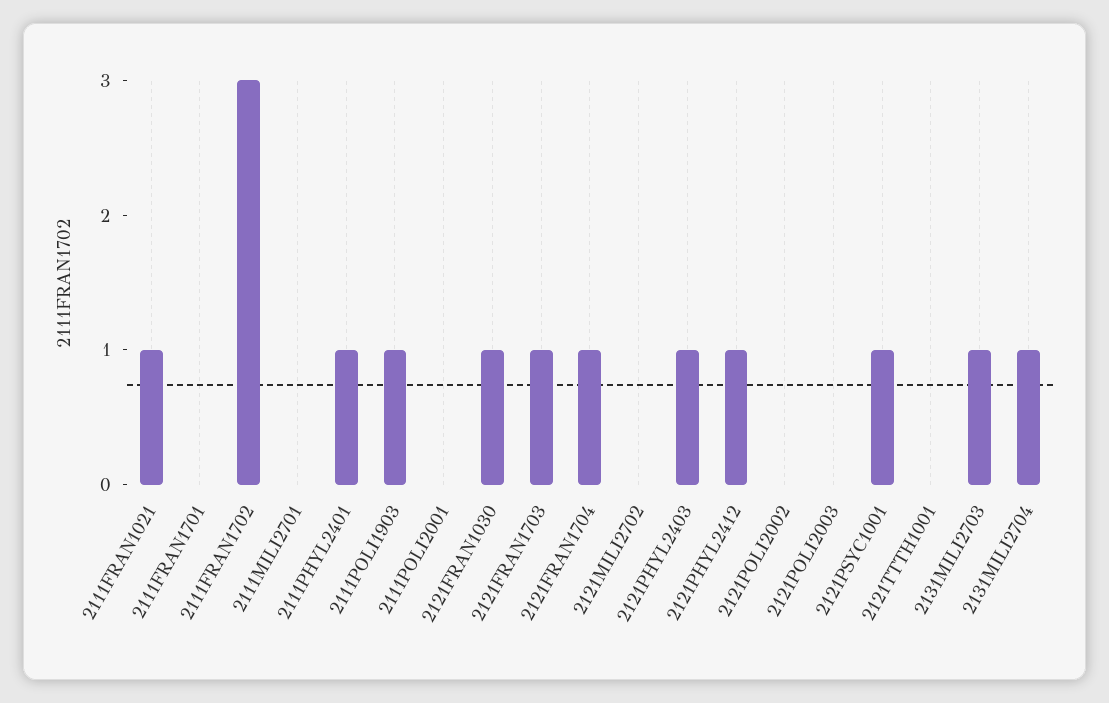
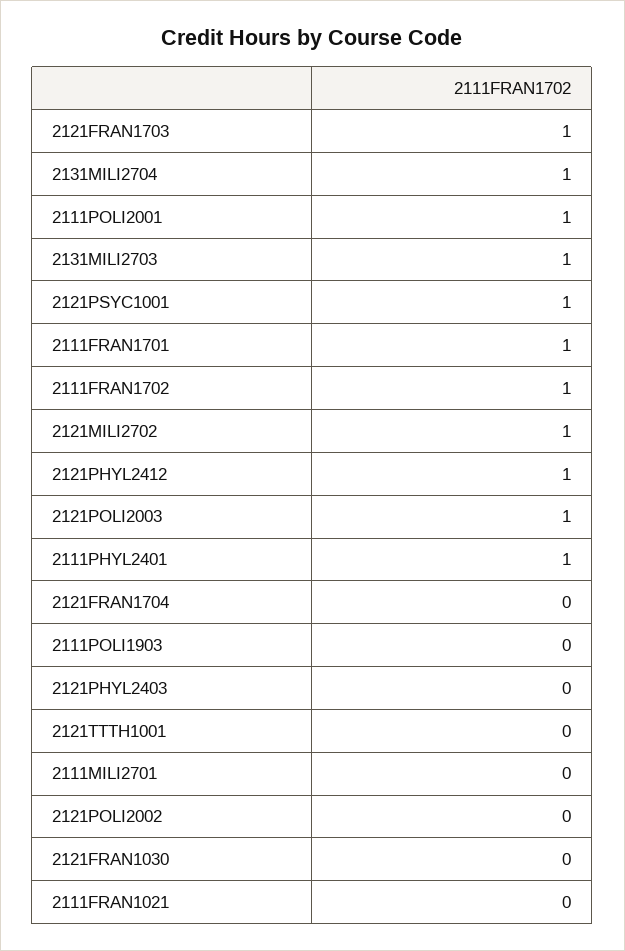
2111FRAN1021: 1 -> 0
2111FRAN1701: 0 -> 1
2111FRAN1702: 3 -> 1
2111POLI1903: 1 -> 0
2111POLI2001: 0 -> 1
2121FRAN1030: 1 -> 0
2121FRAN1704: 1 -> 0
2121MILI2702: 0 -> 1
2121PHYL2403: 1 -> 0
2121POLI2003: 0 -> 1

